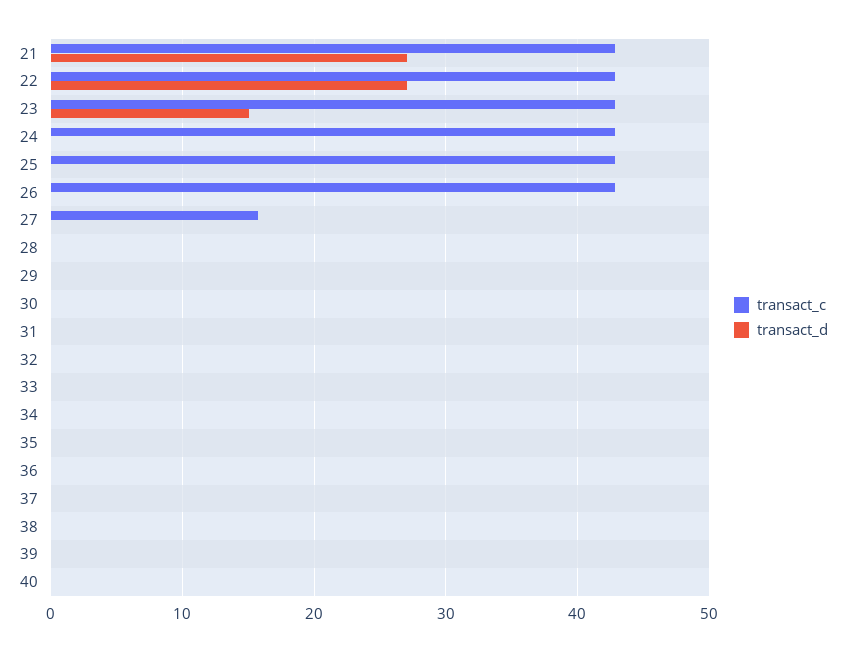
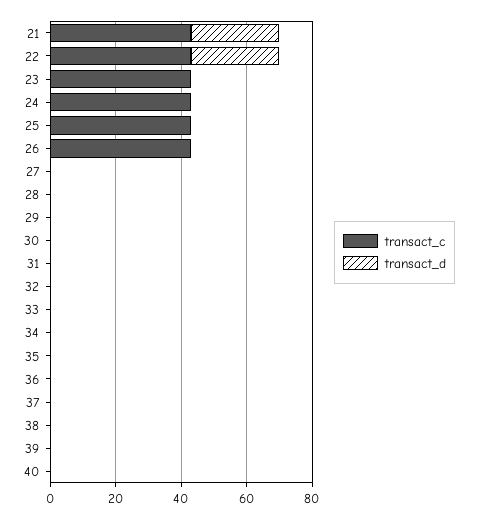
transact_d, 23: 15 -> 0
transact_c, 27: 16 -> 0

